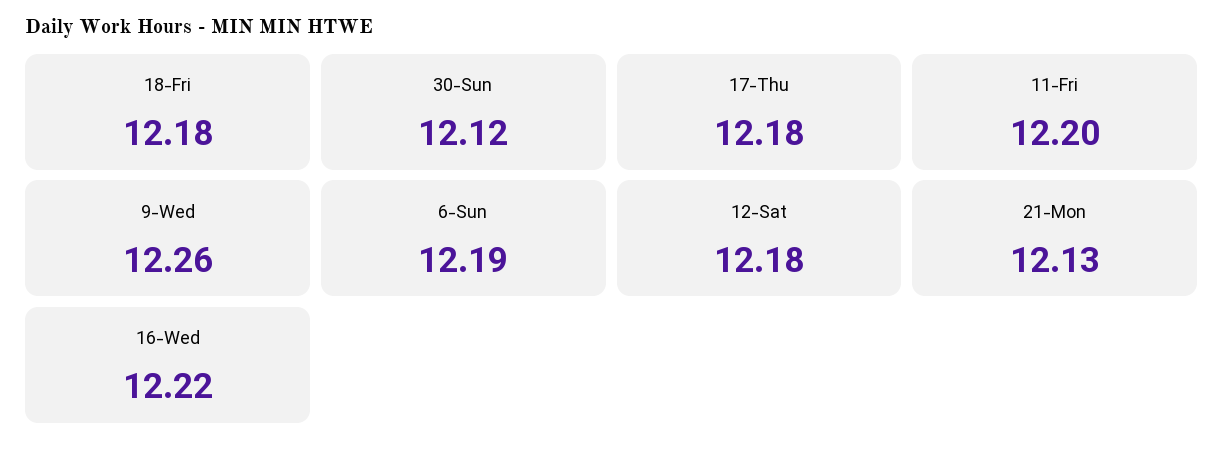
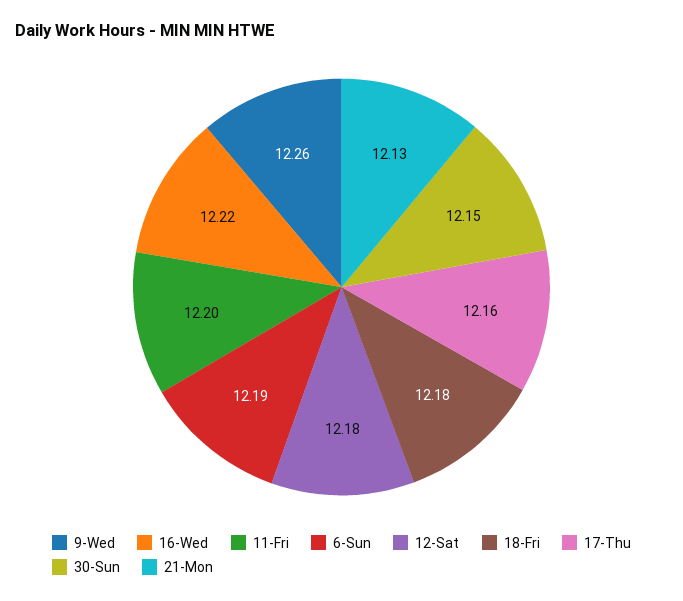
30-Sun: 12.12 -> 12.15
17-Thu: 12.18 -> 12.16

